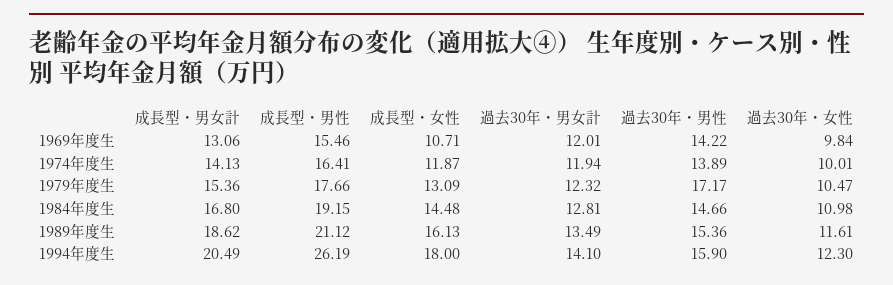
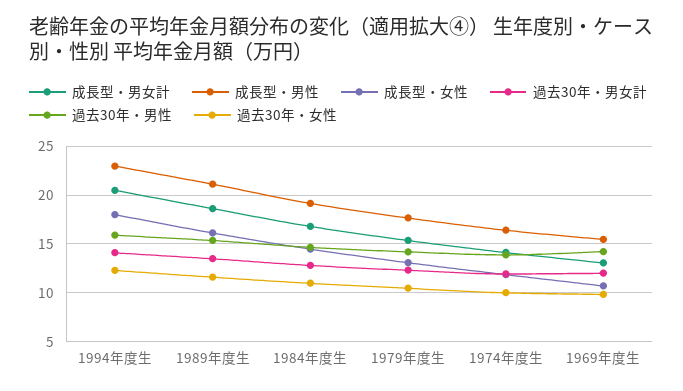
過去30年・男性, 1979年度生: 17.17 -> 14
成長型・男性, 1994年度生: 26.19 -> 23

